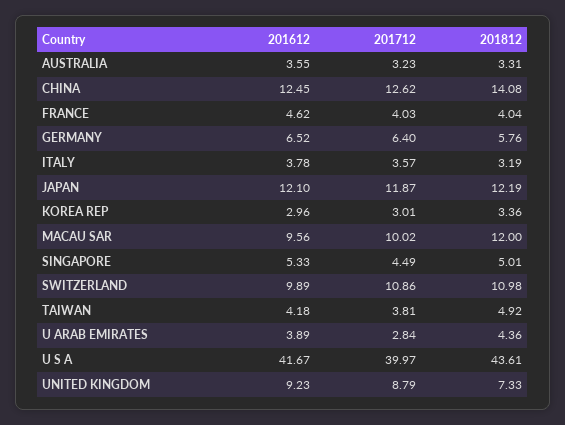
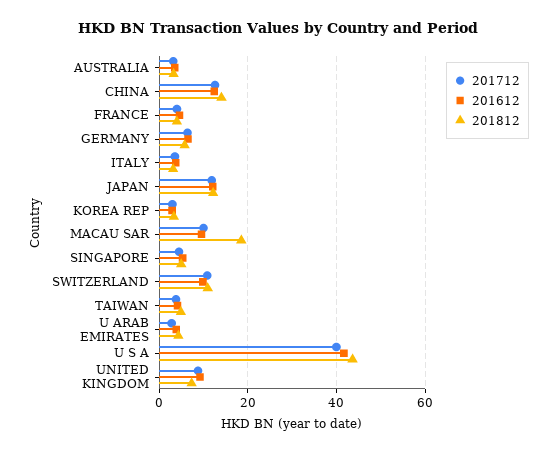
201812, MACAU SAR: 12 -> 18

